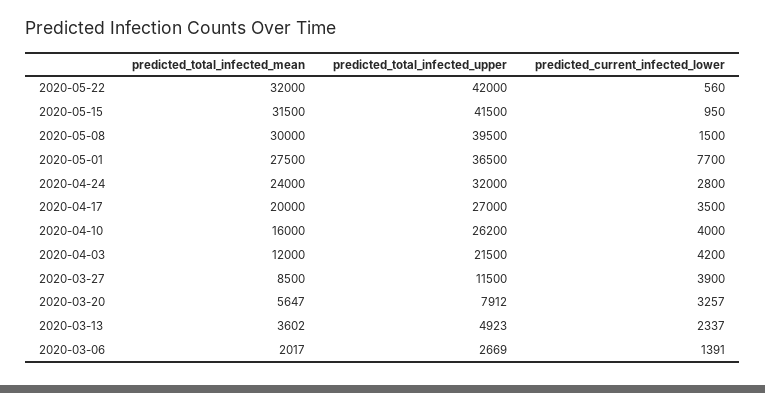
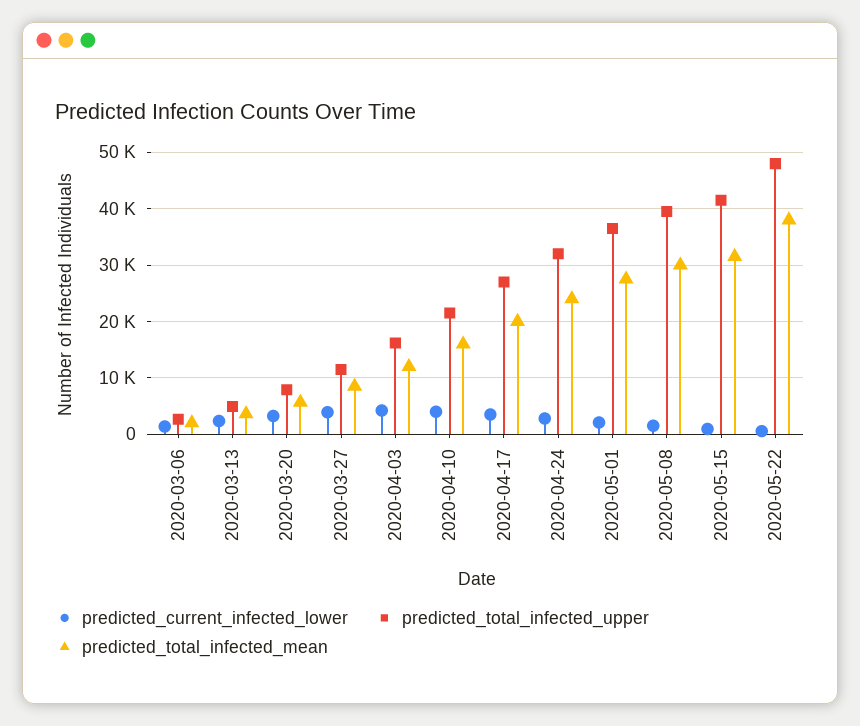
predicted_total_infected_mean, 2020-05-22: 32000 -> 38000
predicted_total_infected_upper, 2020-05-22: 42000 -> 48000
predicted_current_infected_lower, 2020-05-01: 7700 -> 2000
predicted_total_infected_upper, 2020-04-10: 26200 -> 22000
predicted_total_infected_upper, 2020-04-03: 21500 -> 16000

